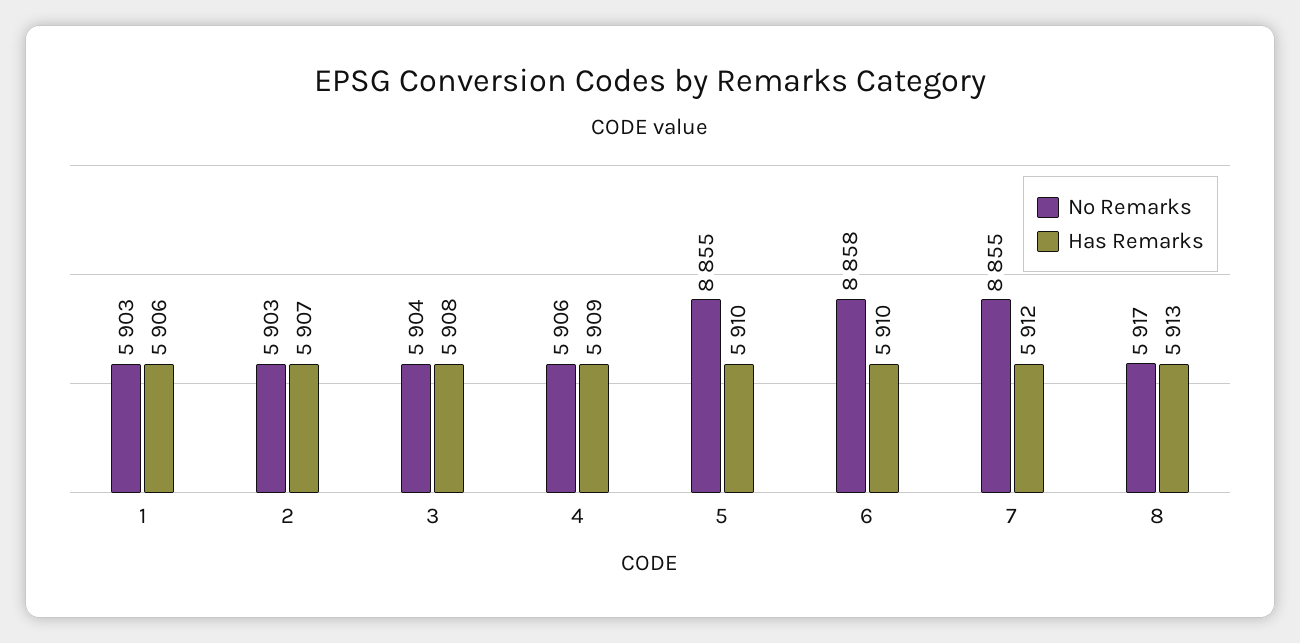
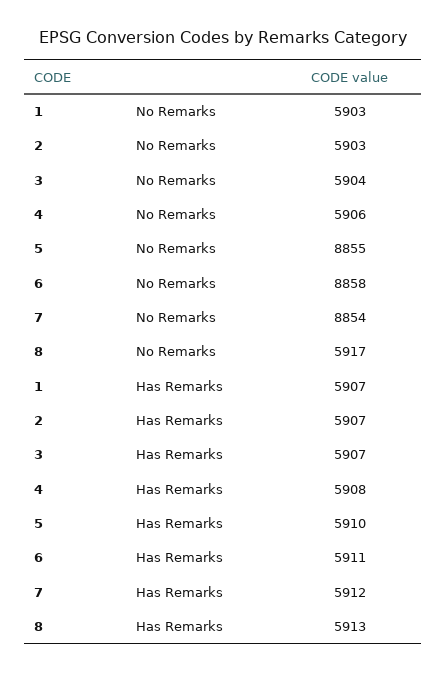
Has Remarks, 1: 5906 -> 5907
Has Remarks, 3: 5908 -> 5907
Has Remarks, 4: 5909 -> 5908
Has Remarks, 6: 5910 -> 5911
No Remarks, 7: 8855 -> 8854

